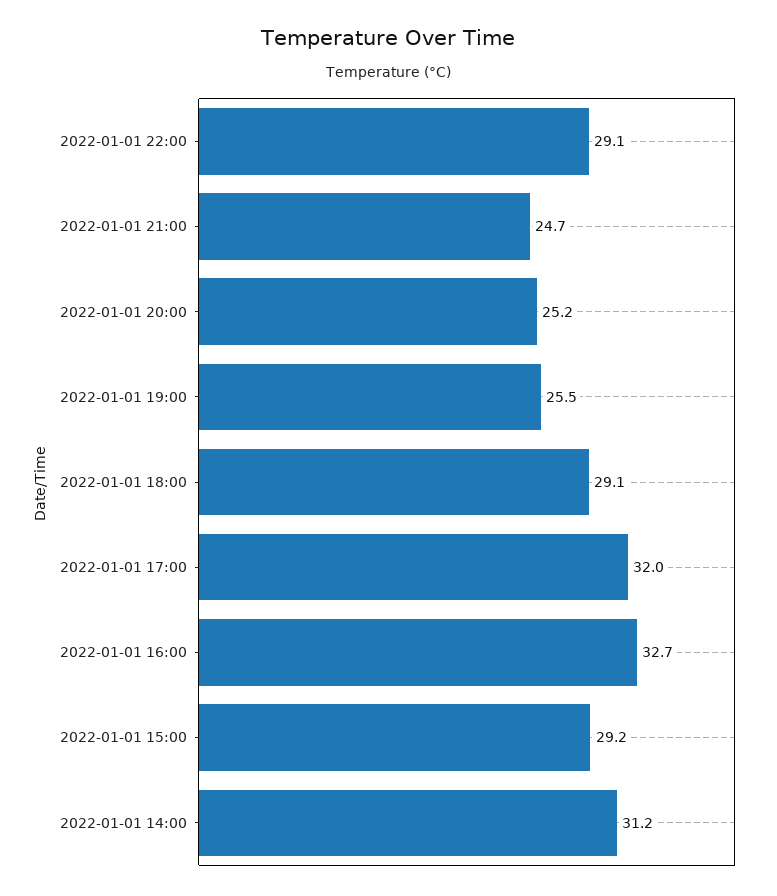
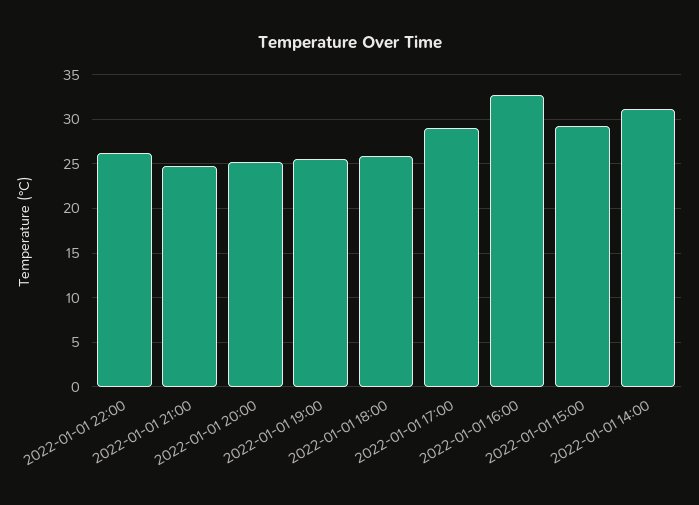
2022-01-01 22:00: 29.1 -> 26
2022-01-01 18:00: 29.1 -> 26
2022-01-01 17:00: 32 -> 29

